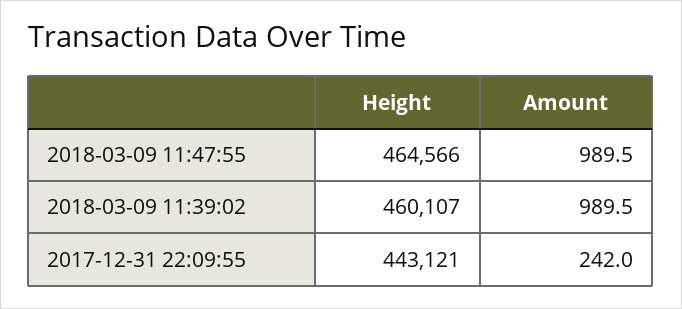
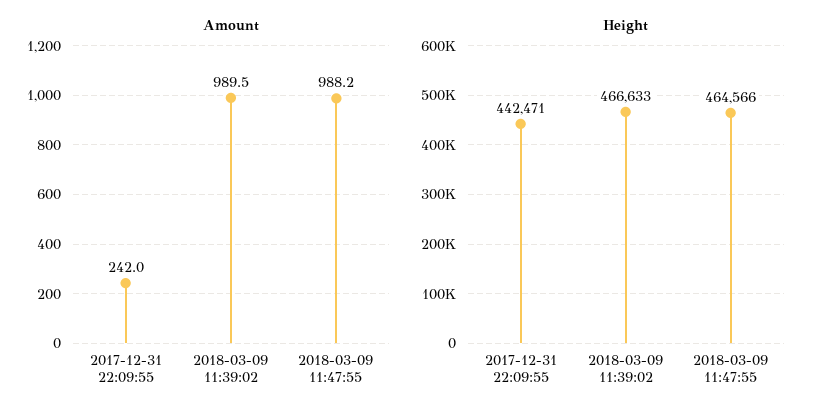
Amount, 2018-03-09 11:47:55: 989.5 -> 988.2
Height, 2018-03-09 11:39:02: 460107 -> 466633
Height, 2017-12-31 22:09:55: 443121 -> 442471

